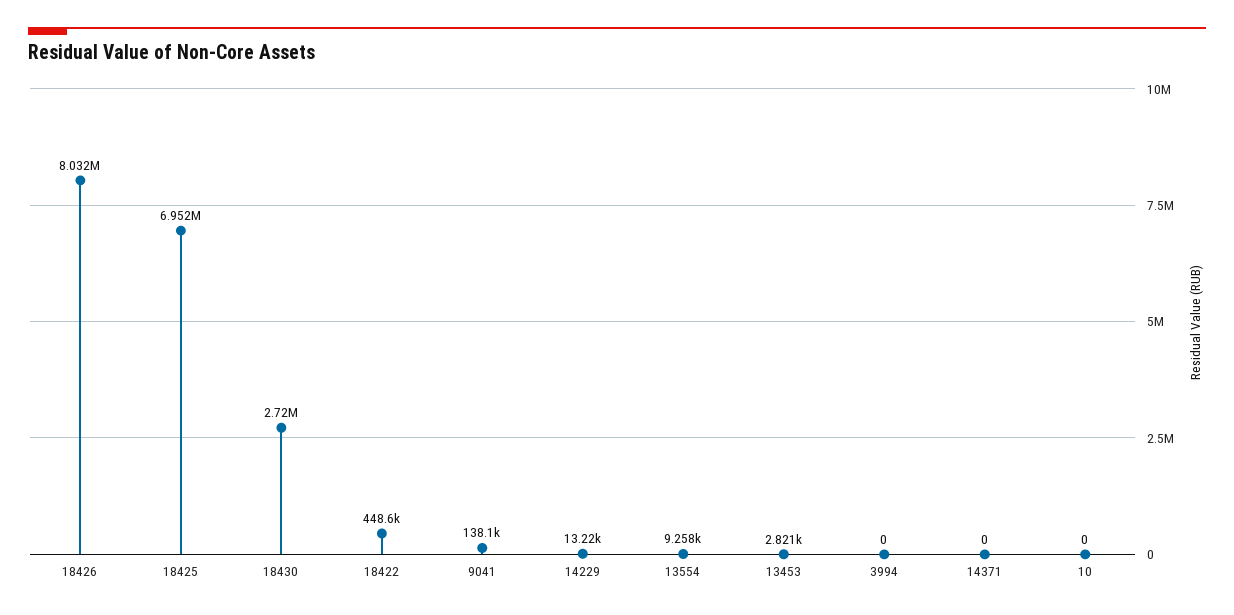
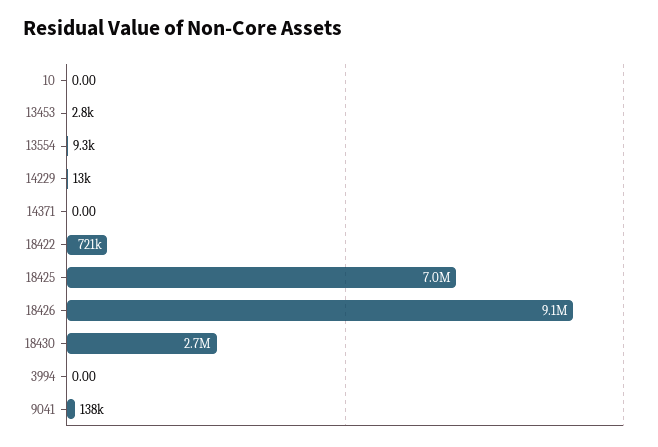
18426: 8032000 -> 9100000
18422: 448600 -> 721000

